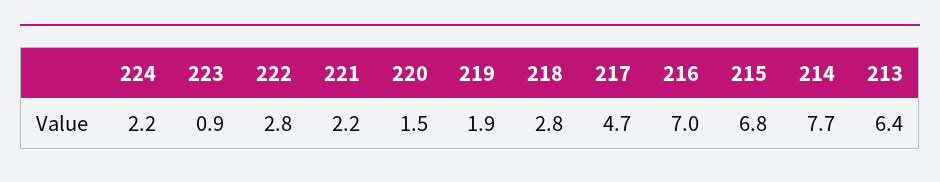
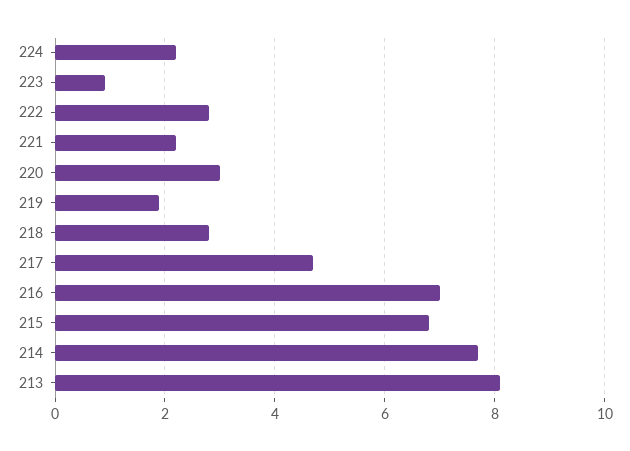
220: 1.5 -> 3
213: 6.4 -> 8

